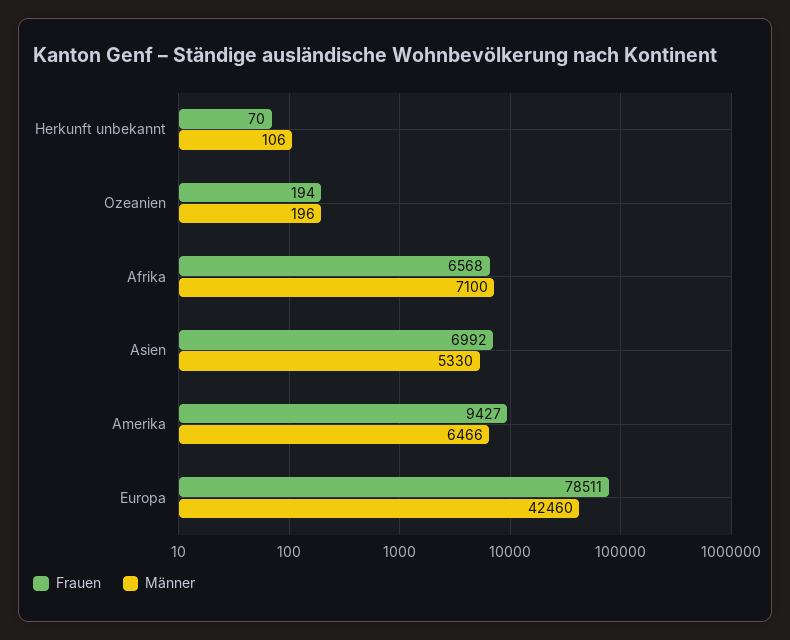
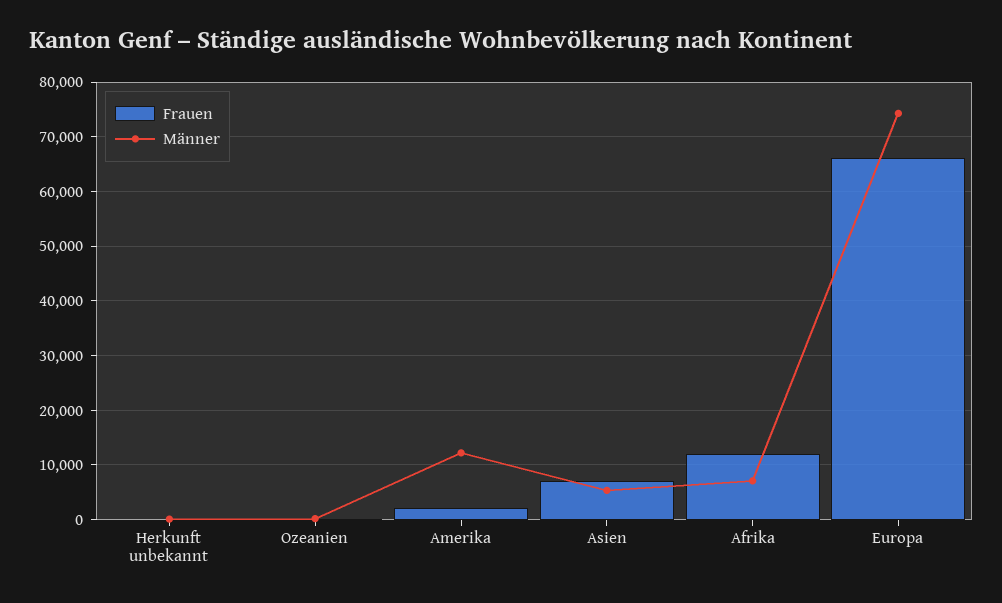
Frauen, Afrika: 6568 -> 12000
Frauen, Amerika: 9427 -> 2000
Männer, Amerika: 6466 -> 12000
Frauen, Europa: 78511 -> 66000
Männer, Europa: 42460 -> 74000

